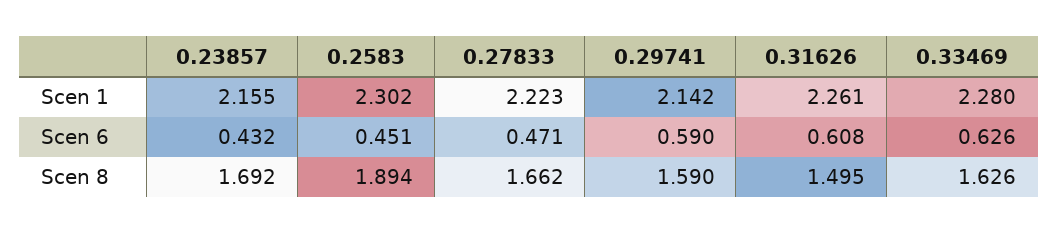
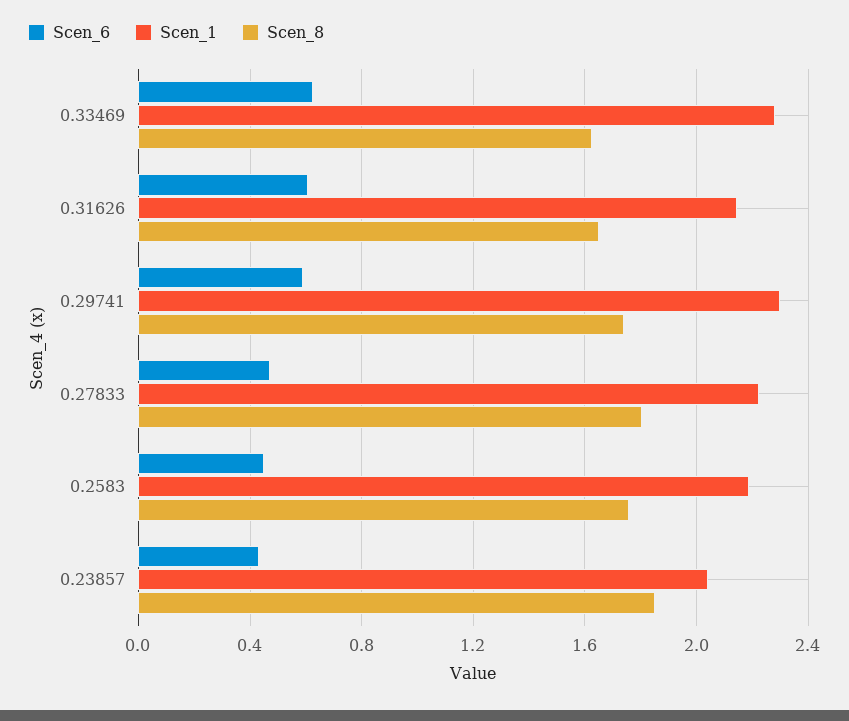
Scen 1, 0.23857: 2.155 -> 2.05
Scen 1, 0.2583: 2.302 -> 2.2
Scen 1, 0.29741: 2.142 -> 2.3
Scen 1, 0.31626: 2.261 -> 2.15
Scen 8, 0.23857: 1.692 -> 1.85
Scen 8, 0.2583: 1.894 -> 1.75
Scen 8, 0.27833: 1.662 -> 1.8
Scen 8, 0.29741: 1.59 -> 1.75
Scen 8, 0.31626: 1.495 -> 1.65

